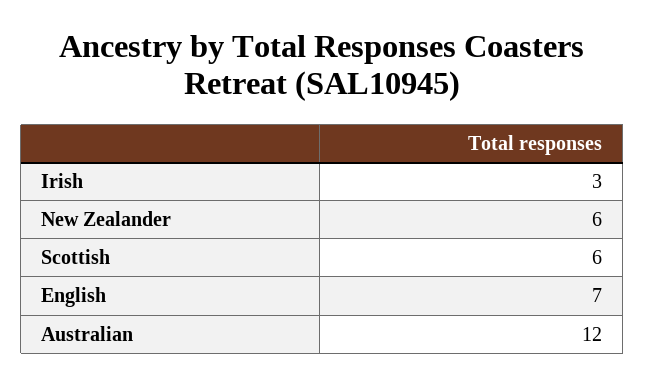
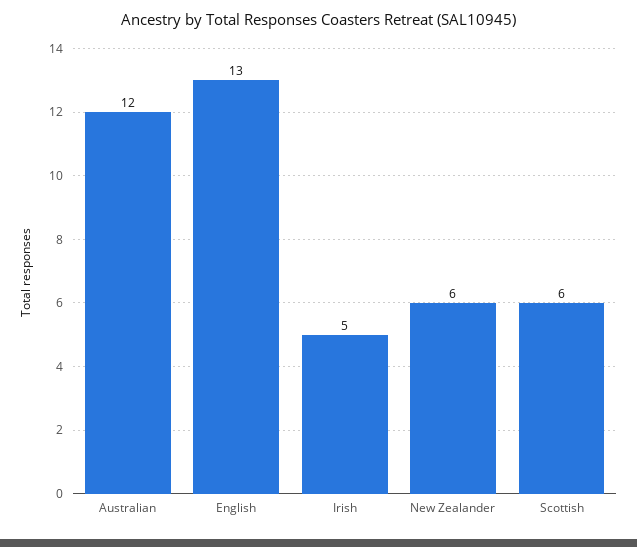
Irish: 3 -> 5
English: 7 -> 13

